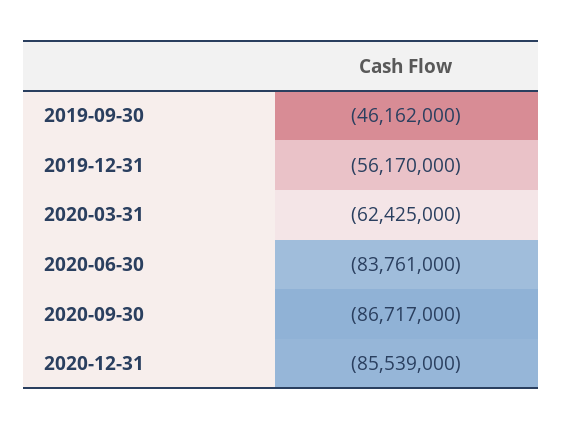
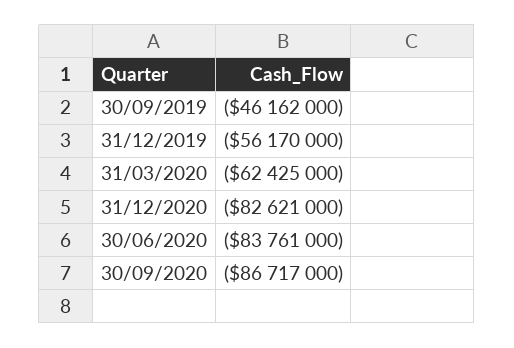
2020-12-31: -85539000 -> -82621000

